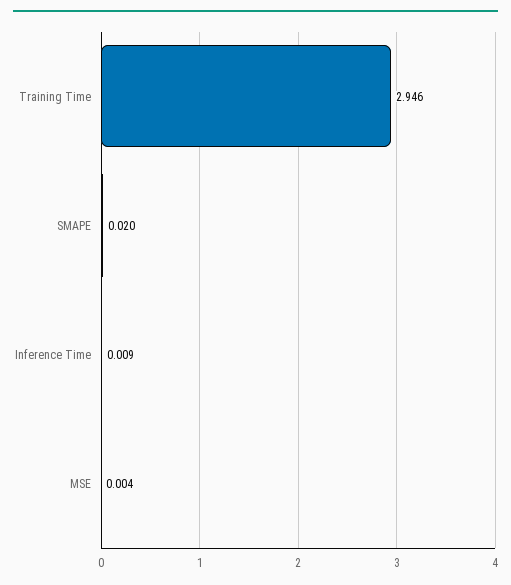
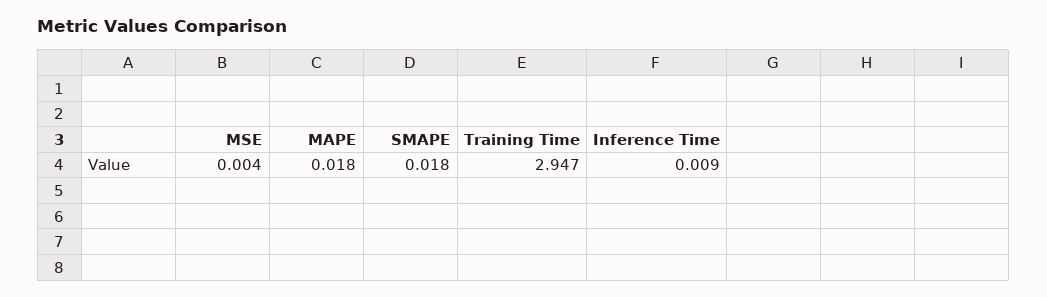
Training Time: 2.946 -> 2.947
SMAPE: 0.02 -> 0.018
MAPE: none -> 0.018

